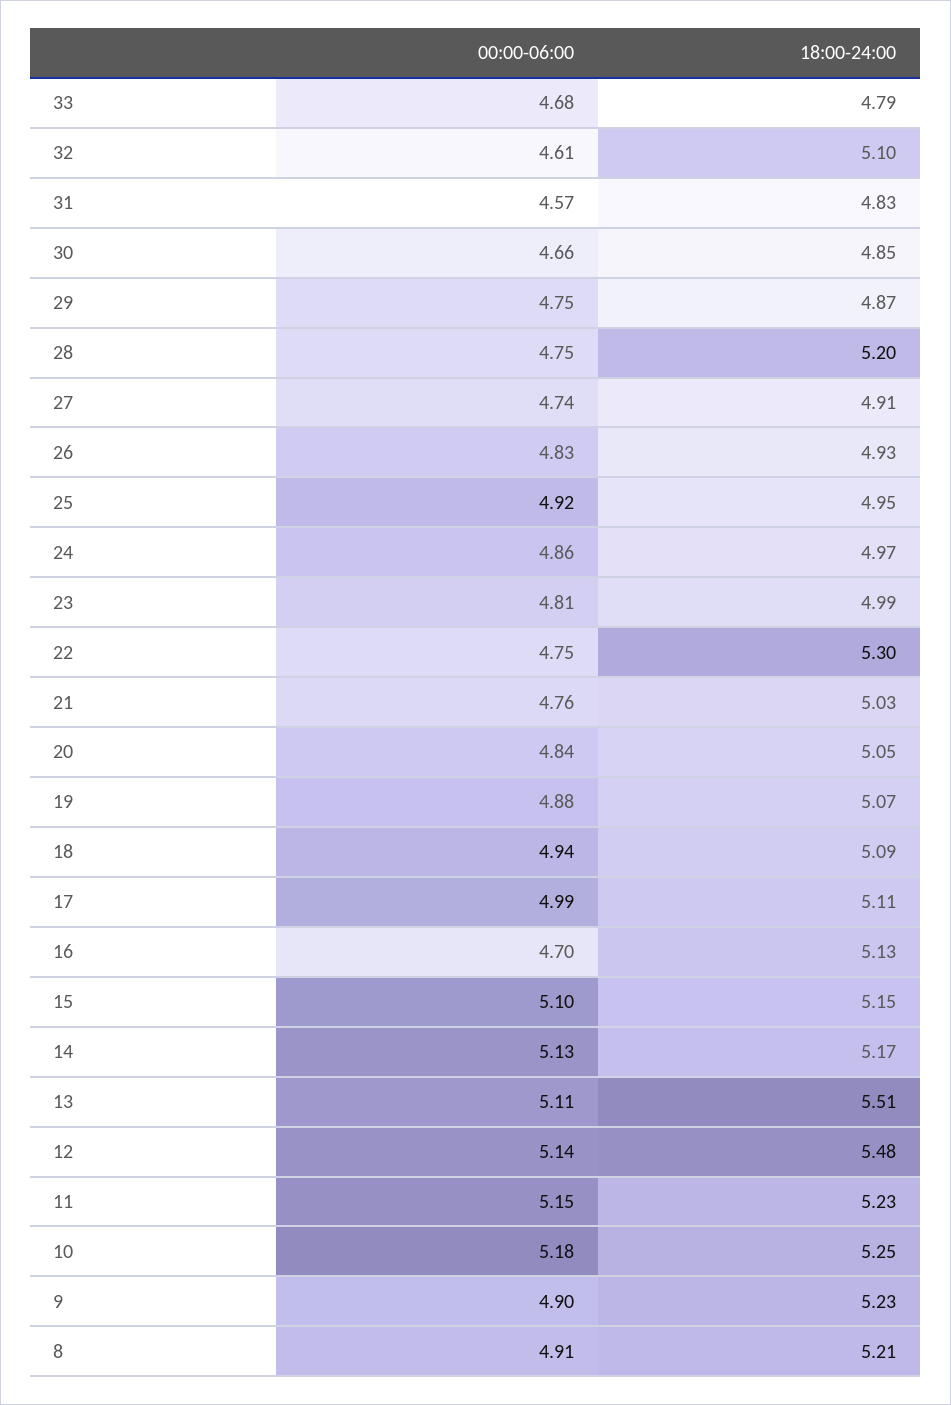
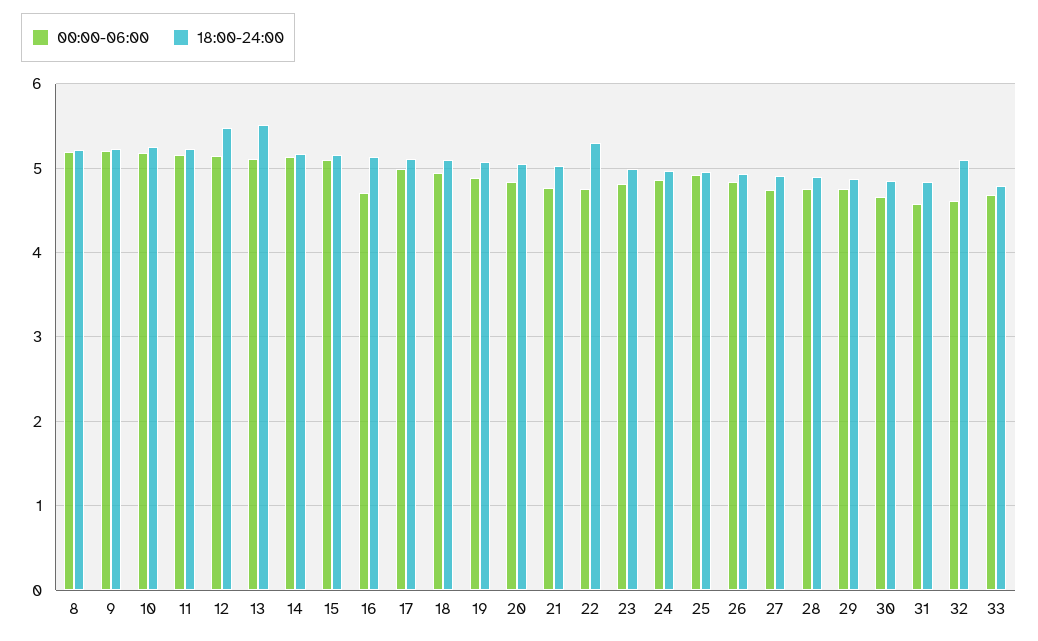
18:00-24:00, 28: 5.2 -> 4.9
00:00-06:00, 9: 4.9 -> 5.2
00:00-06:00, 8: 4.91 -> 5.2

